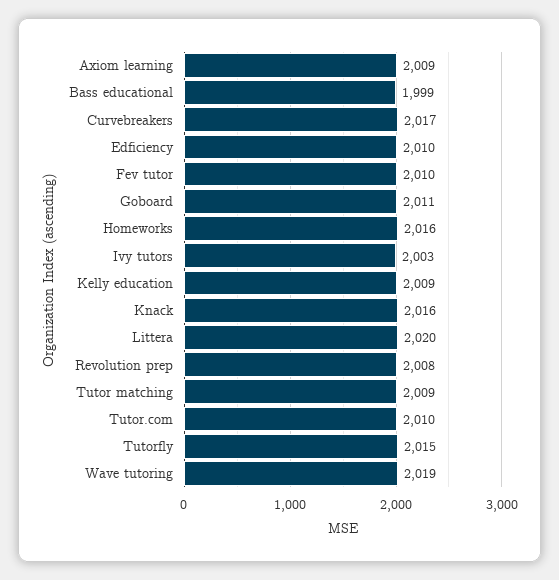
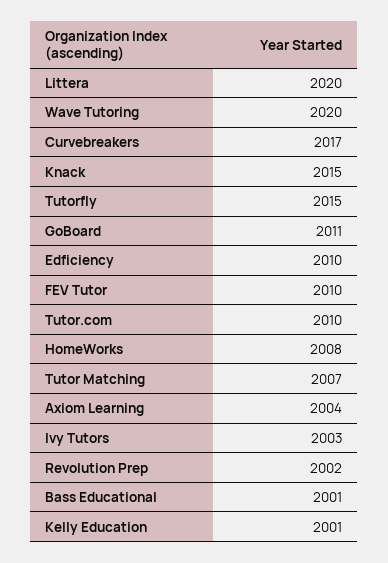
Axiom learning: 2009 -> 2004
Bass educational: 1999 -> 2001
Homeworks: 2016 -> 2008
Kelly education: 2009 -> 2001
Knack: 2016 -> 2015
Revolution prep: 2008 -> 2002
Tutor matching: 2009 -> 2007
Wave tutoring: 2019 -> 2020

